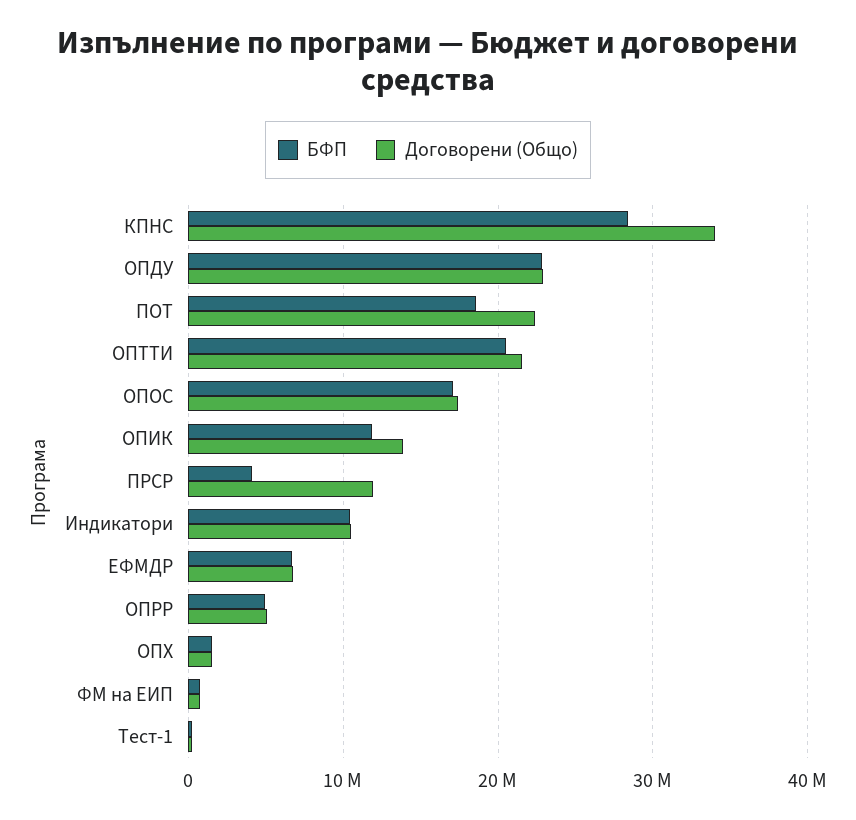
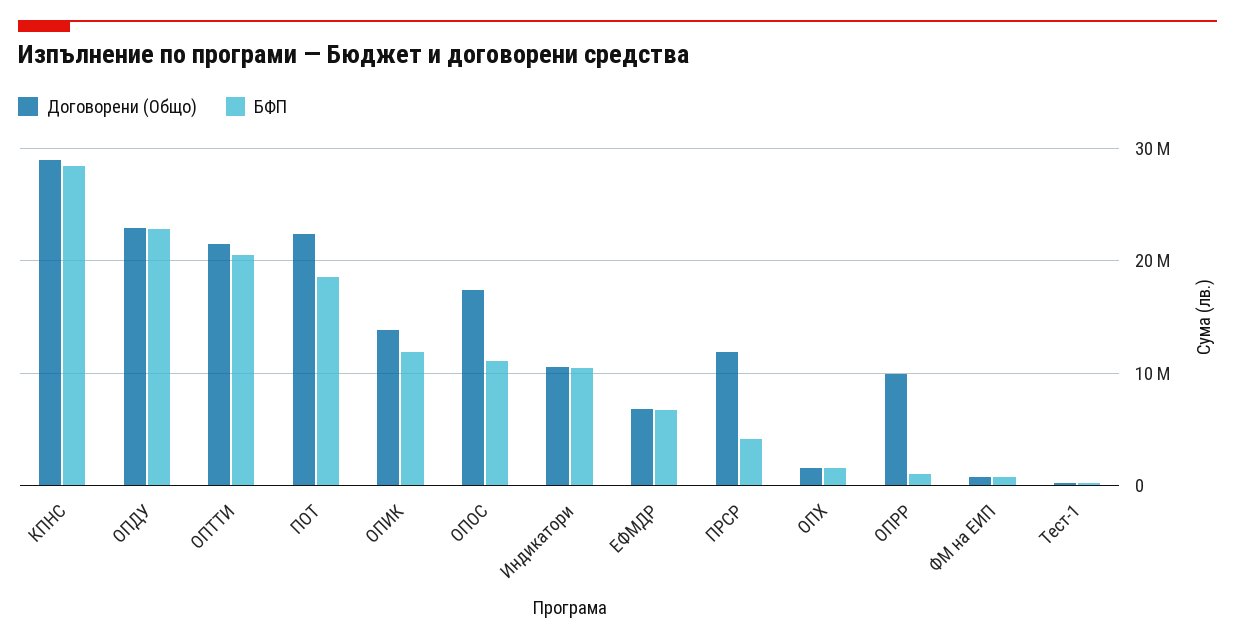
Договорени (Общо), КПНС: 34000000 -> 29000000
БФП, ОПОС: 17000000 -> 11000000
БФП, ОПРР: 5000000 -> 1000000
Договорени (Общо), ОПРР: 5000000 -> 10000000

